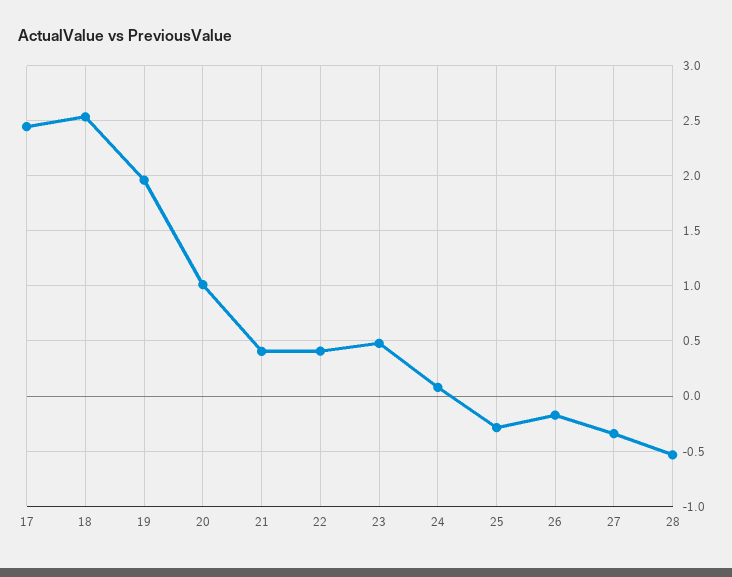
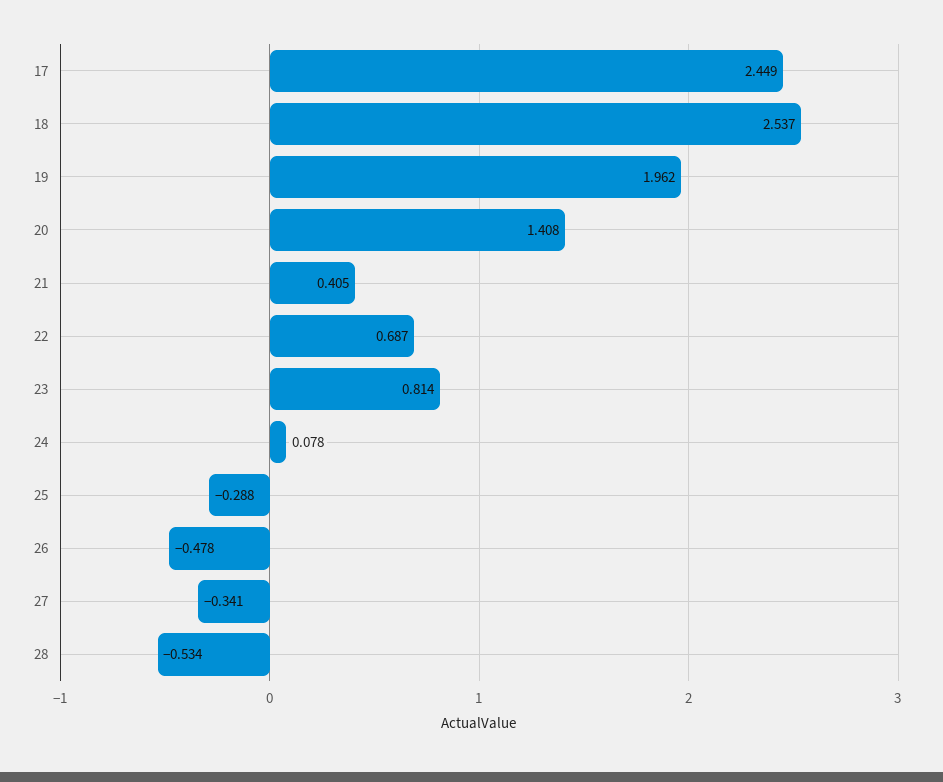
20: 1 -> 1.408
22: 0.4 -> 0.687
23: 0.5 -> 0.814
26: -0.2 -> -0.478

